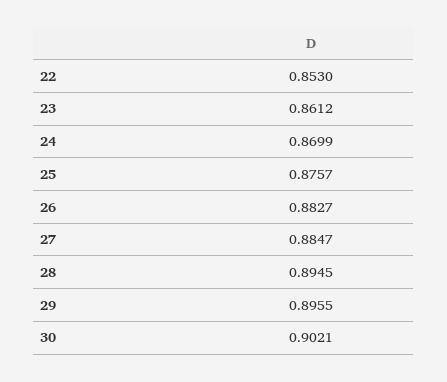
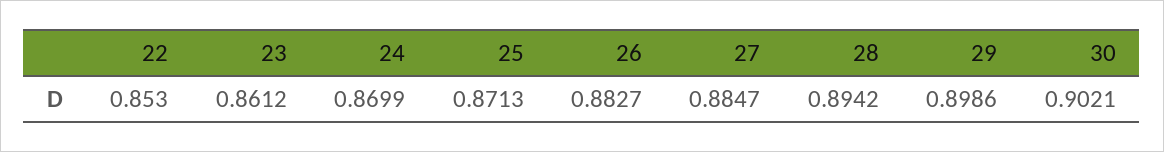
25: 0.8757 -> 0.8713
28: 0.8945 -> 0.8942
29: 0.8955 -> 0.8986

